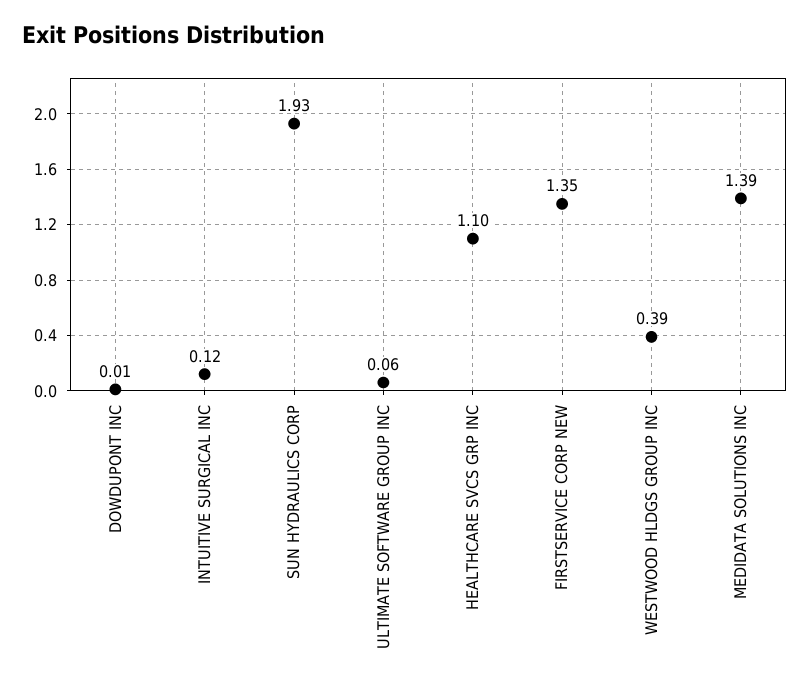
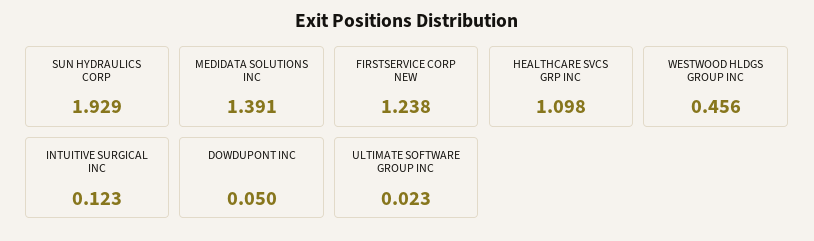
DOWDUPONT INC: 0.01 -> 0.05
ULTIMATE SOFTWARE GROUP INC: 0.06 -> 0.023
FIRSTSERVICE CORP NEW: 1.35 -> 1.238
WESTWOOD HLDGS GROUP INC: 0.39 -> 0.456

